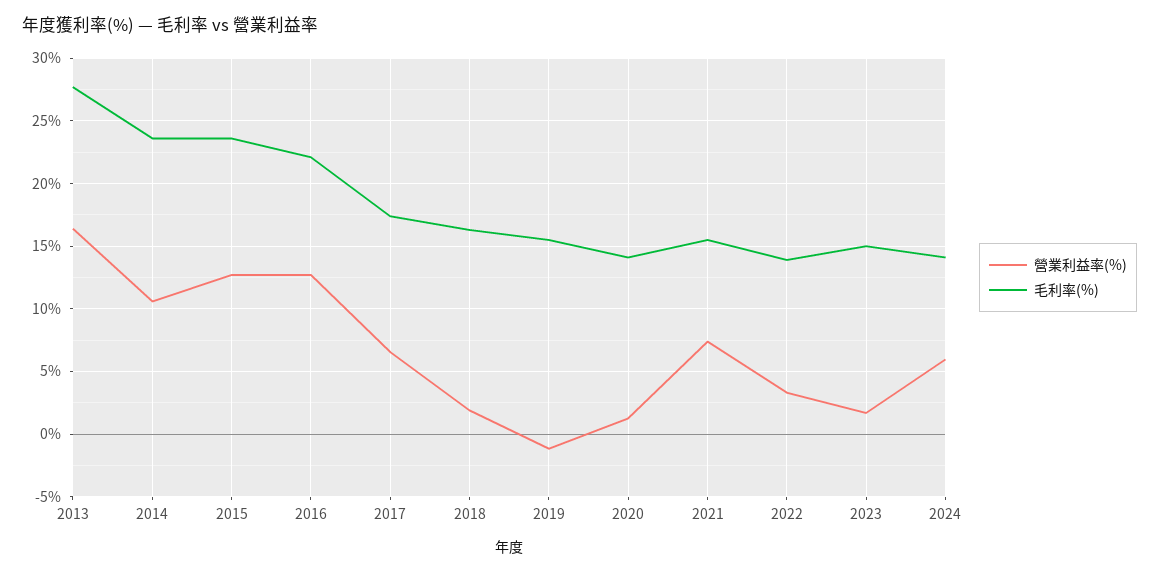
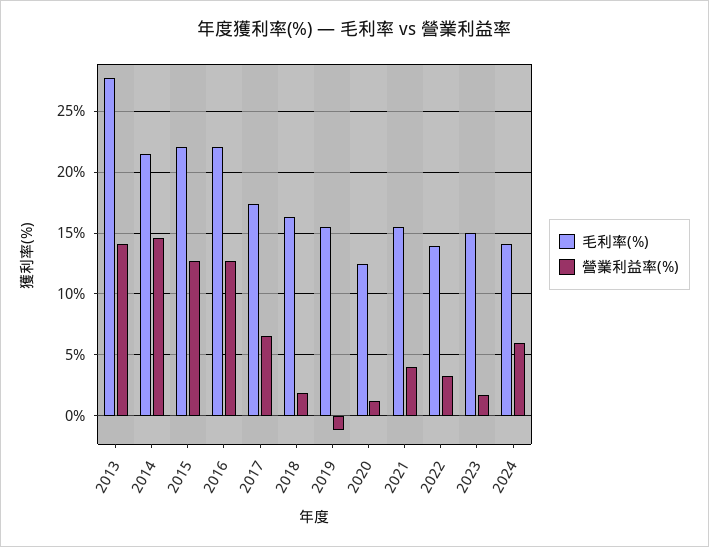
營業利益率(%), 2013: 16.5 -> 14
營業利益率(%), 2014: 10.5 -> 14.5
毛利率(%), 2014: 23.5 -> 21.5
毛利率(%), 2015: 23.5 -> 22
毛利率(%), 2020: 14 -> 12.5
營業利益率(%), 2021: 7.5 -> 4

